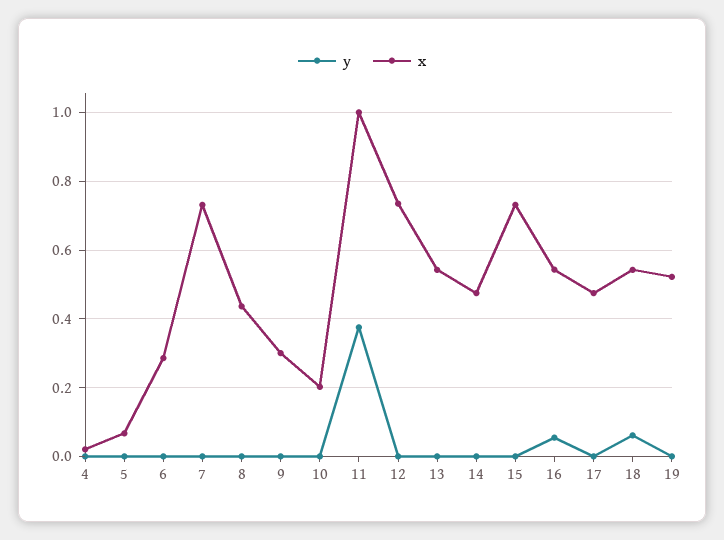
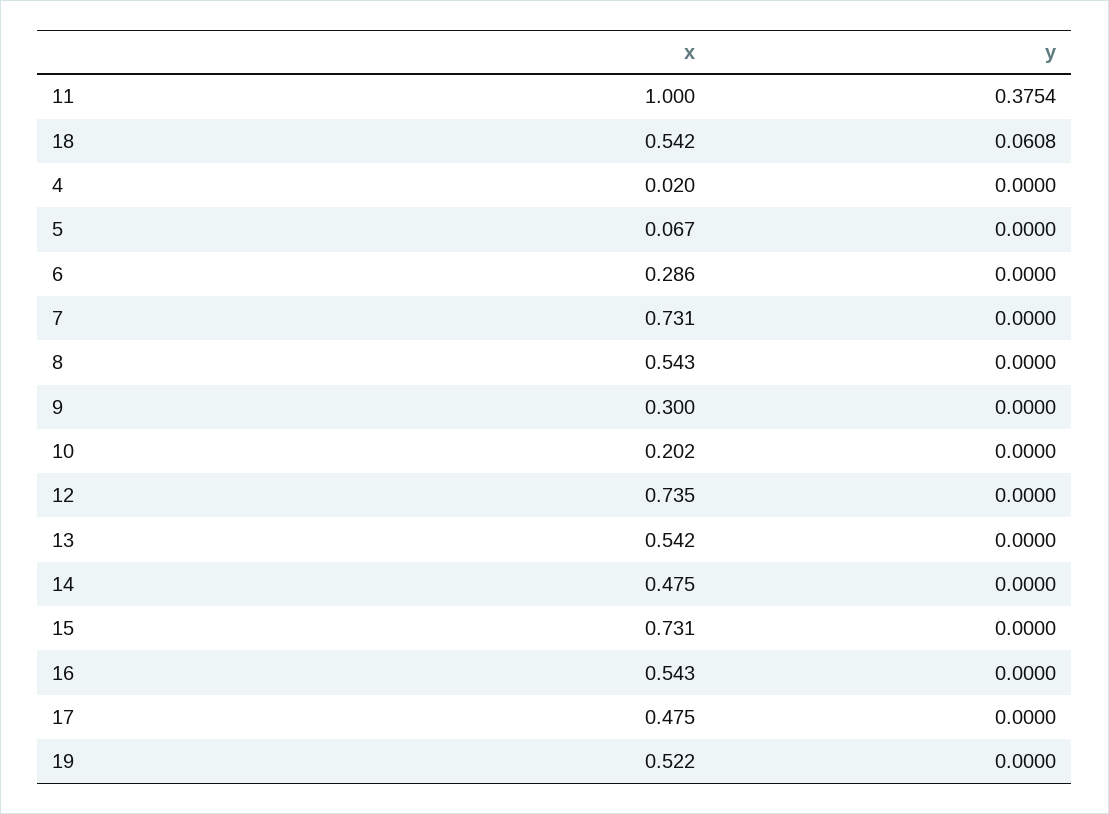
x, 8: 0.44 -> 0.543
y, 16: 0.06 -> 0

